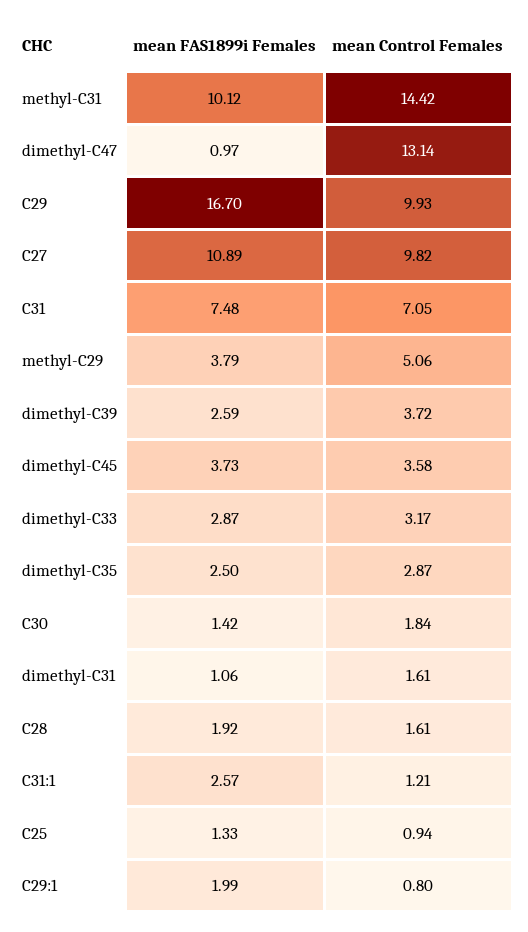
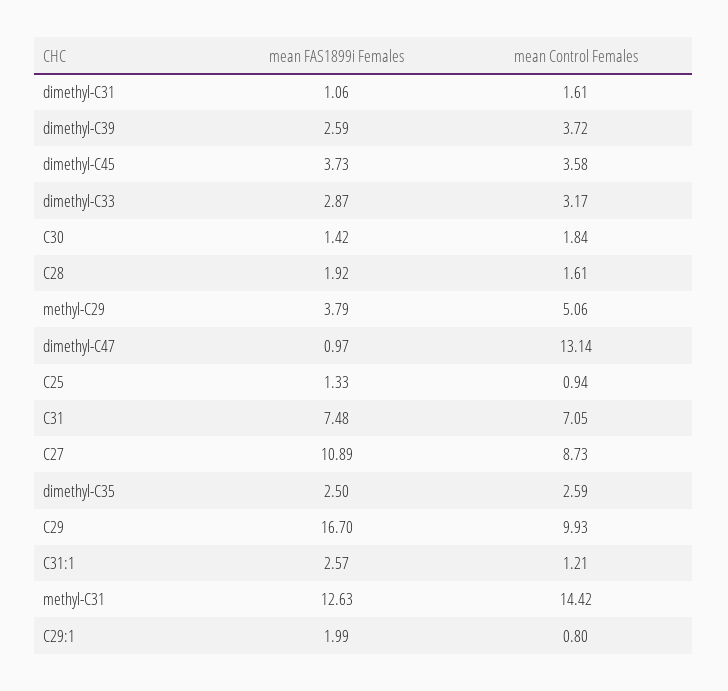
mean FAS1899i Females, methyl-C31: 10.12 -> 12.63
mean Control Females, C27: 9.82 -> 8.73
mean Control Females, dimethyl-C35: 2.87 -> 2.59

